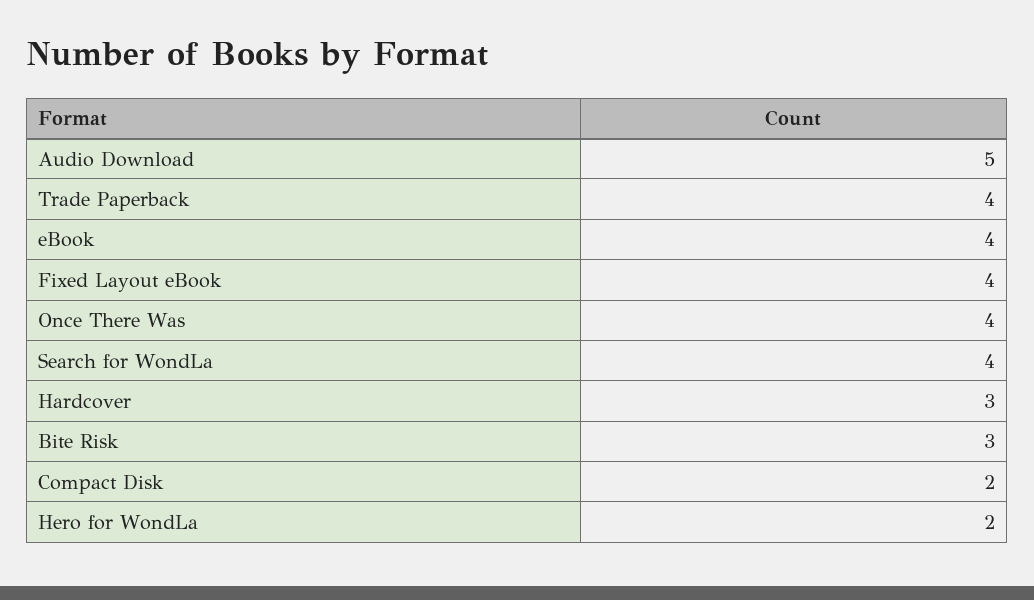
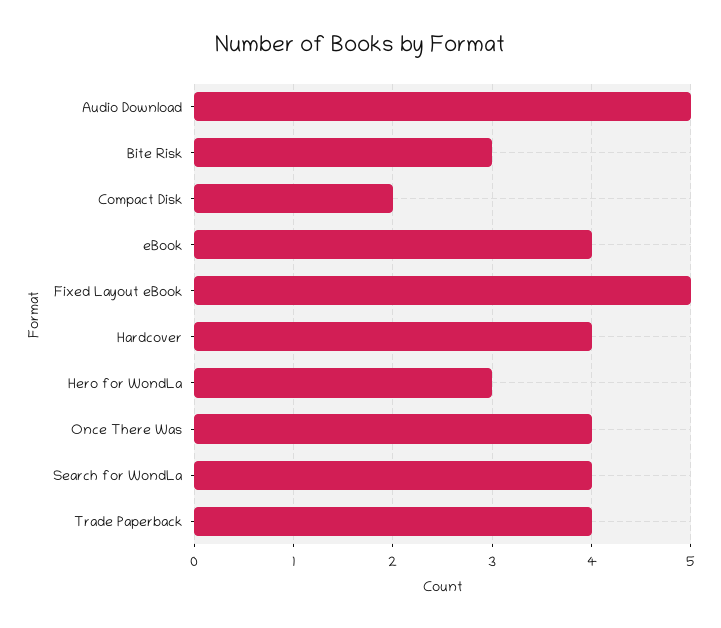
Fixed Layout eBook: 4 -> 5
Hardcover: 3 -> 4
Hero for WondLa: 2 -> 3

